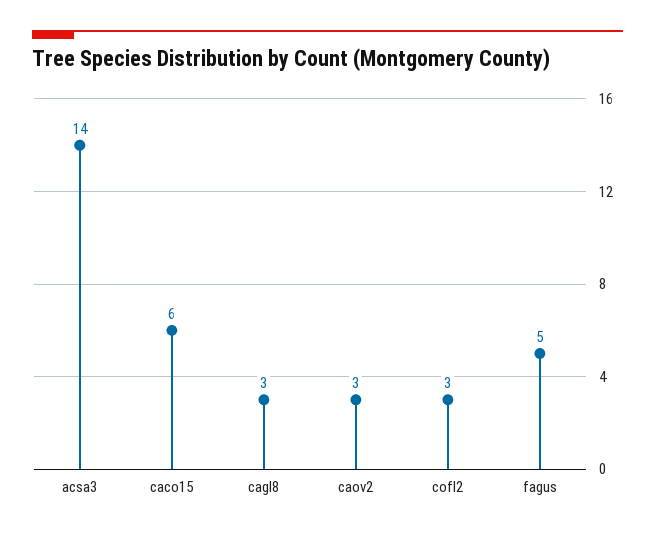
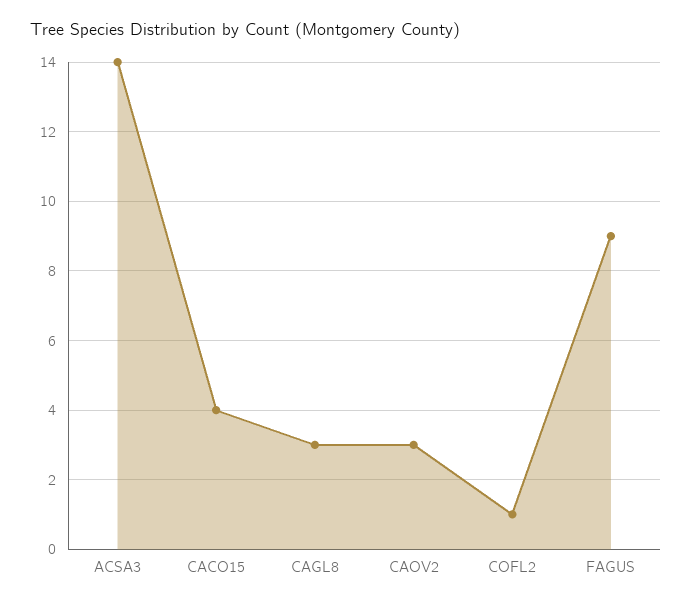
caco15: 6 -> 4
cofl2: 3 -> 1
fagus: 5 -> 9

